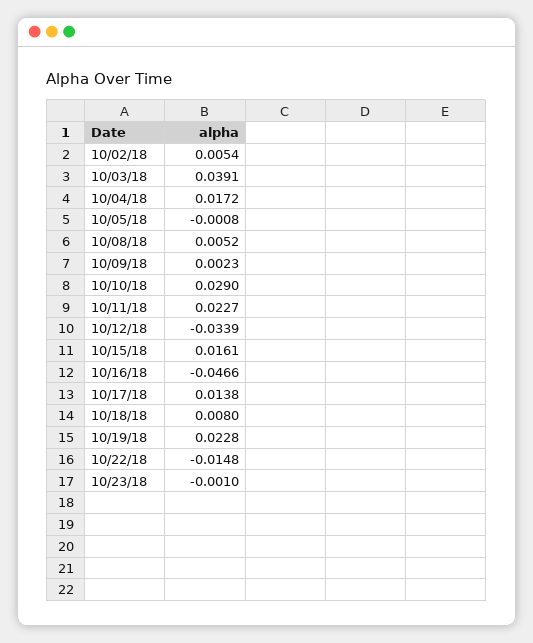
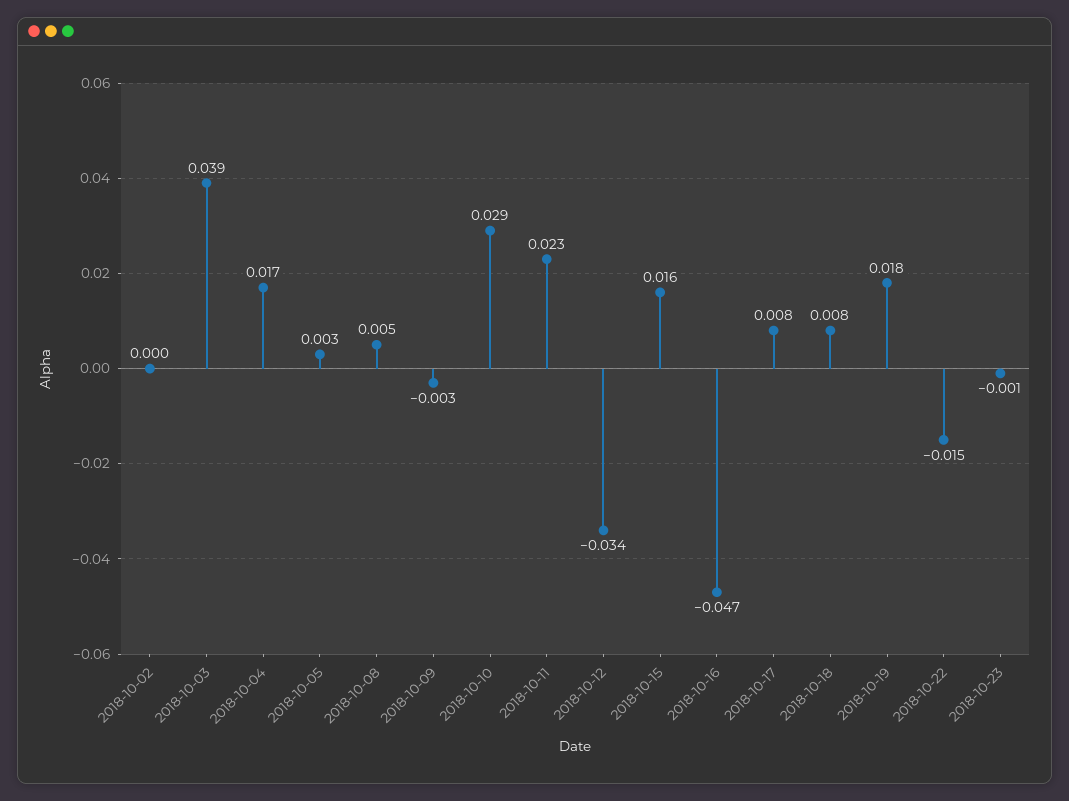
10/02/18: 0.0054 -> 0
10/05/18: -0.0008 -> 0.003
10/09/18: 0.0023 -> -0.003
10/17/18: 0.0138 -> 0.008
10/19/18: 0.0228 -> 0.018

